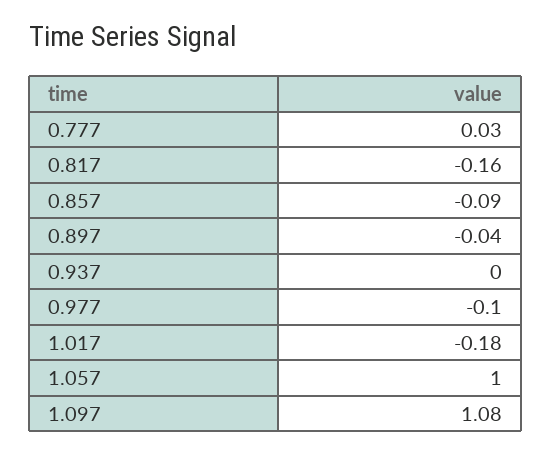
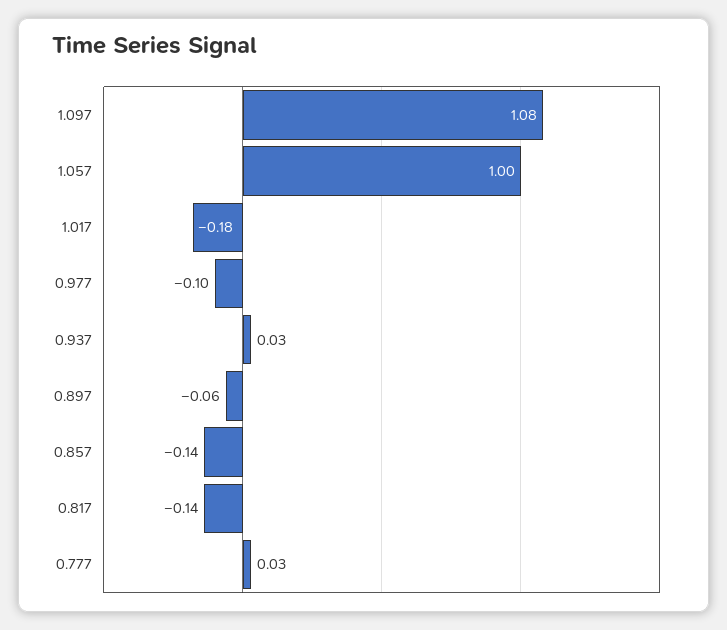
0.817: -0.16 -> -0.14
0.857: -0.09 -> -0.14
0.897: -0.04 -> -0.06
0.937: 0 -> 0.03

